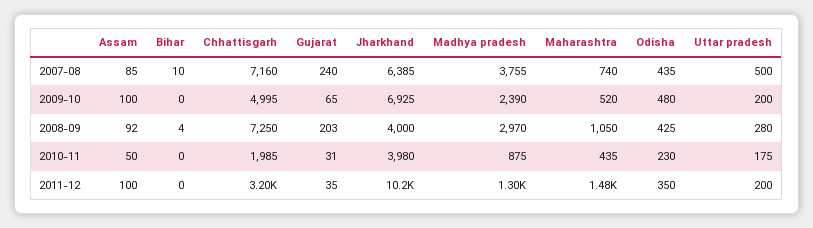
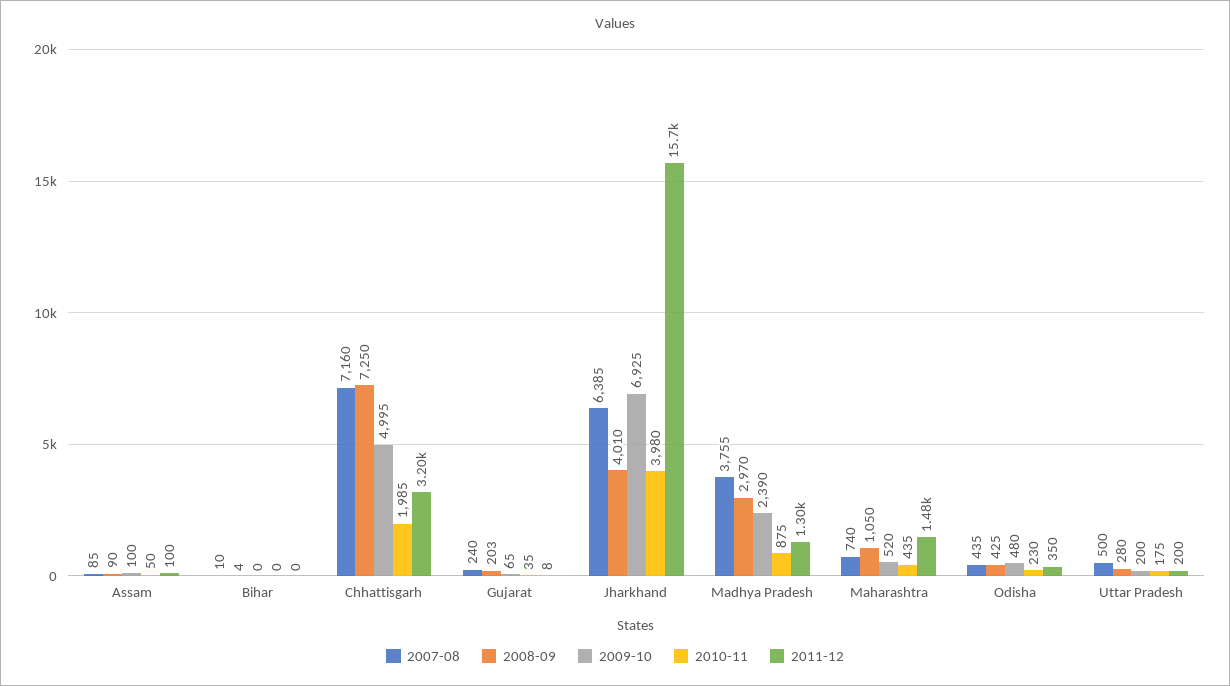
2008-09, Assam: 92 -> 90
2008-09, Jharkhand: 4000 -> 4010
2010-11, Gujarat: 31 -> 35
2011-12, Gujarat: 35 -> 8
2011-12, Jharkhand: 10200 -> 15700

